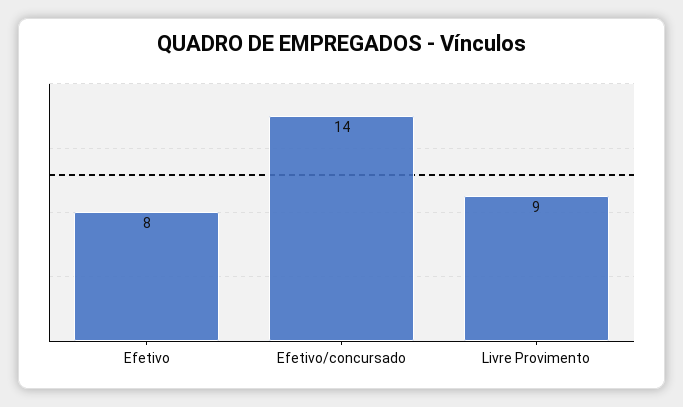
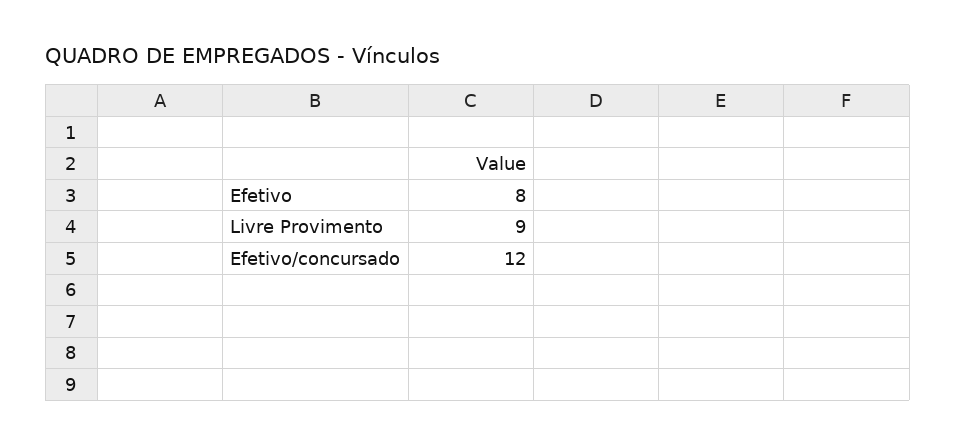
Efetivo/concursado: 14 -> 12

